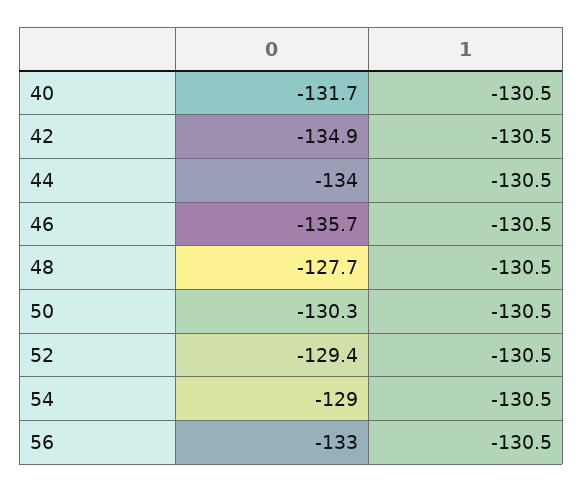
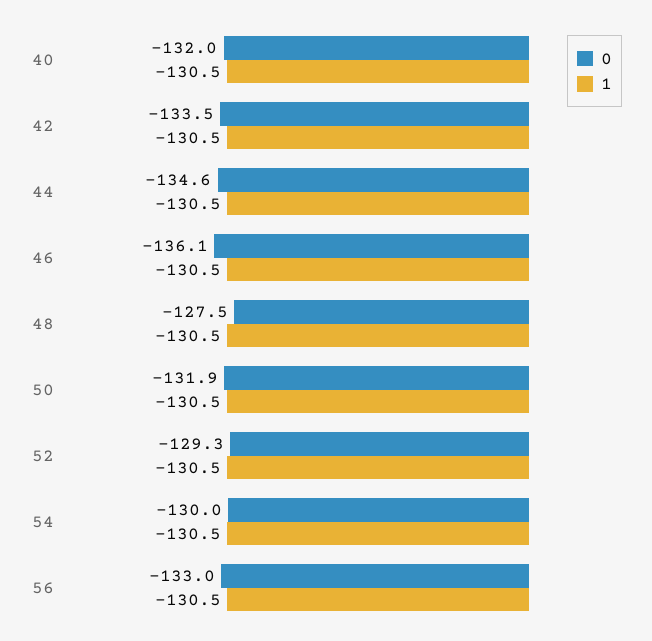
0, 40: -131.7 -> -132
0, 42: -134.9 -> -133.5
0, 44: -134 -> -134.6
0, 46: -135.7 -> -136.1
0, 48: -127.7 -> -127.5
0, 50: -130.3 -> -131.9
0, 52: -129.4 -> -129.3
0, 54: -129 -> -130

